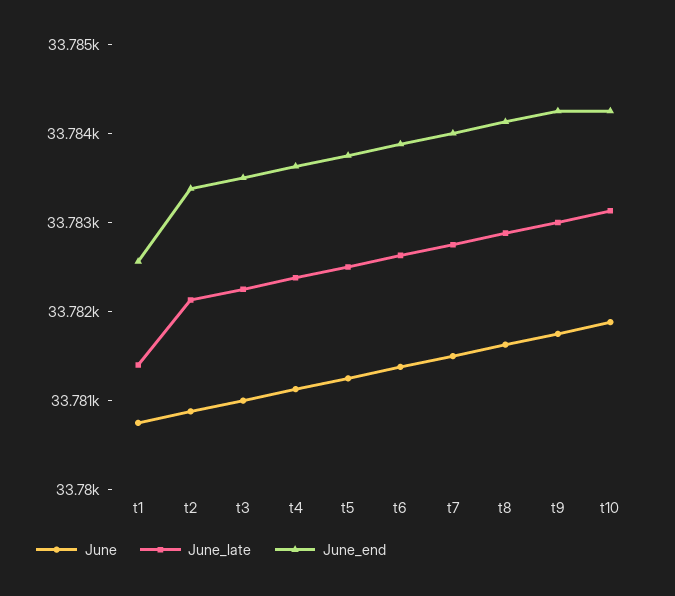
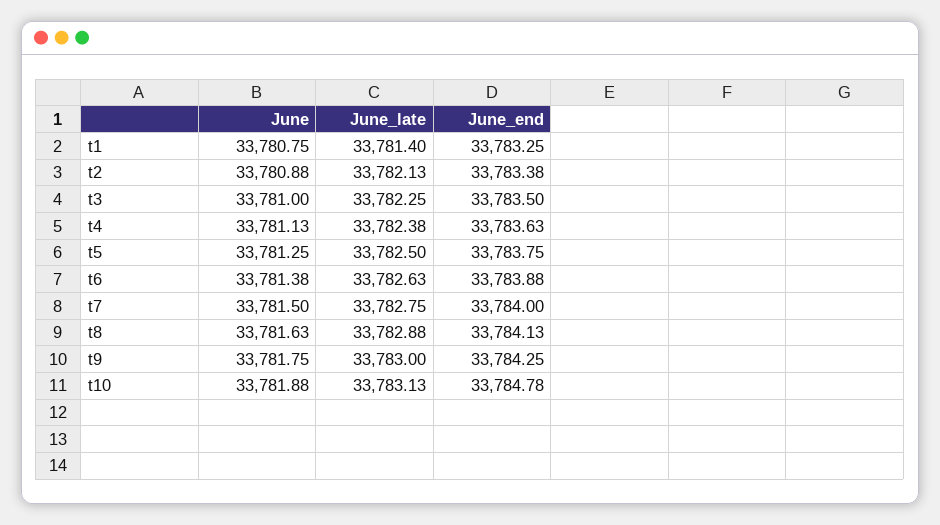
June_end, t1: 33782.6 -> 33783.25
June_end, t10: 33784.2 -> 33784.78

